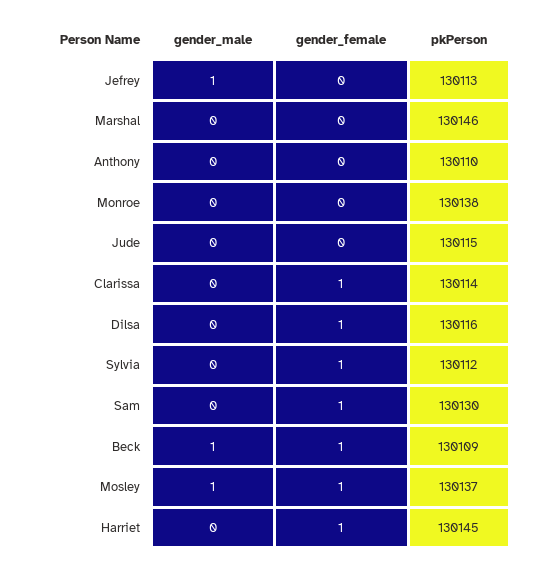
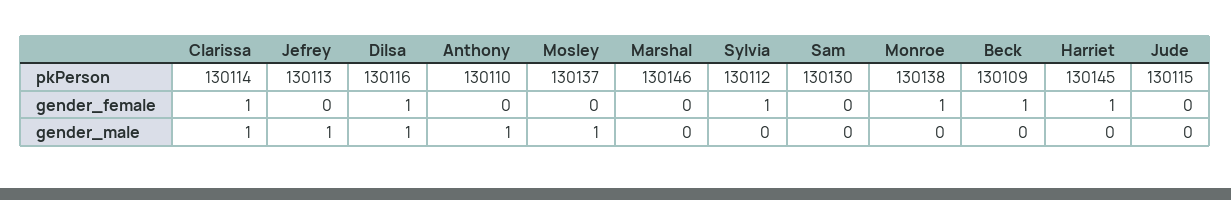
gender_male, Anthony: 0 -> 1
gender_female, Monroe: 0 -> 1
gender_male, Clarissa: 0 -> 1
gender_male, Dilsa: 0 -> 1
gender_female, Sam: 1 -> 0
gender_male, Beck: 1 -> 0
gender_female, Mosley: 1 -> 0

